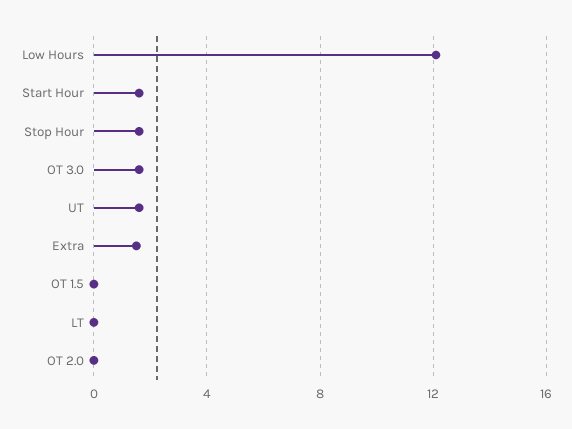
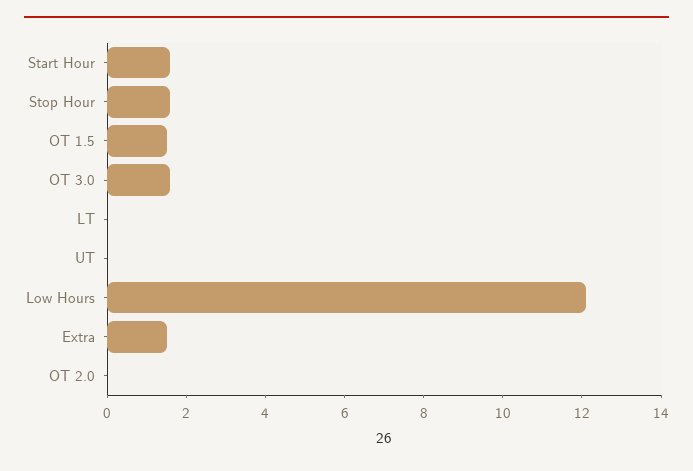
UT: 1.5 -> 0
OT 1.5: 0 -> 1.5

